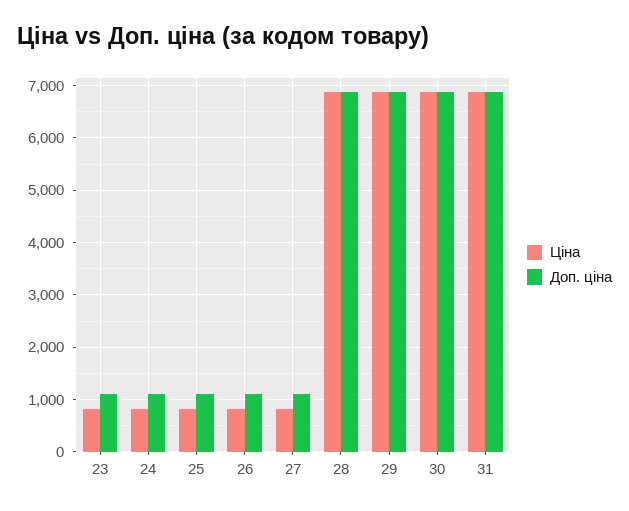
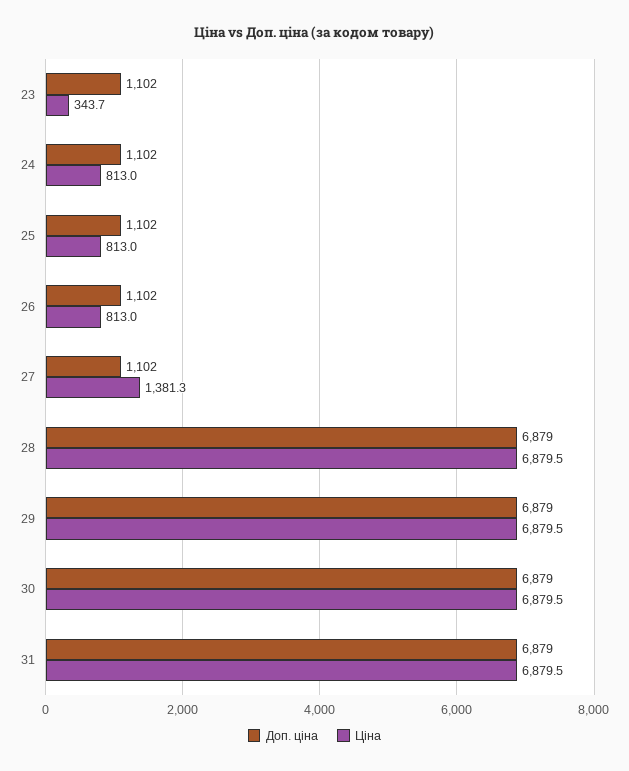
Ціна, 23: 800 -> 343.7
Ціна, 27: 800 -> 1381.3

